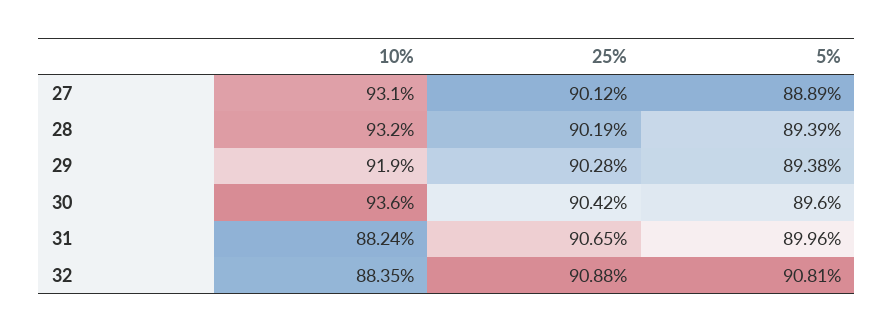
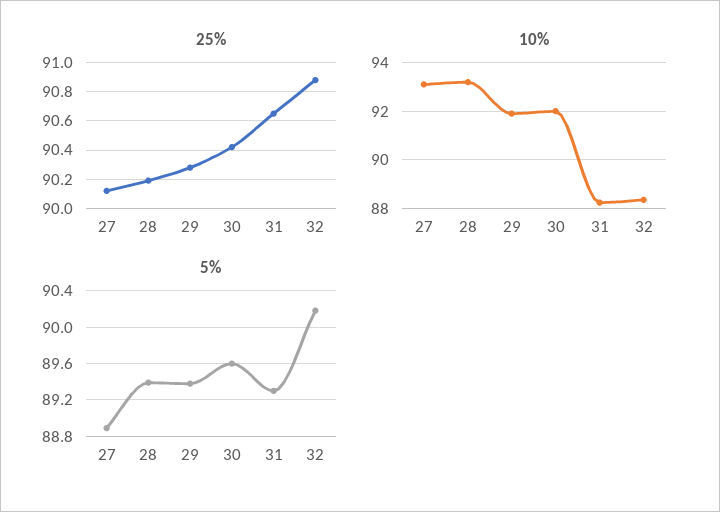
10%, 30: 93.6 -> 92
5%, 31: 89.96 -> 89.3
5%, 32: 90.81 -> 90.2

